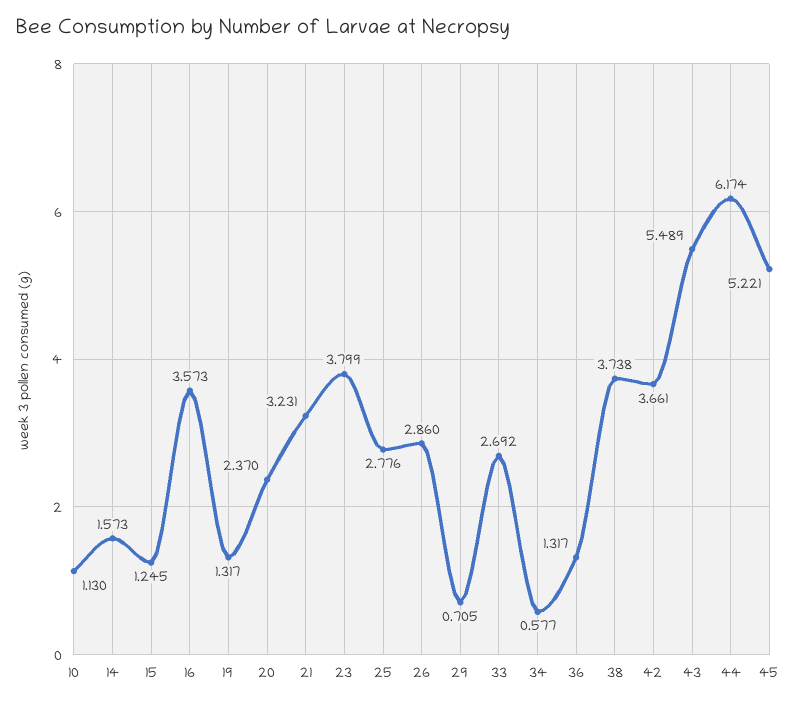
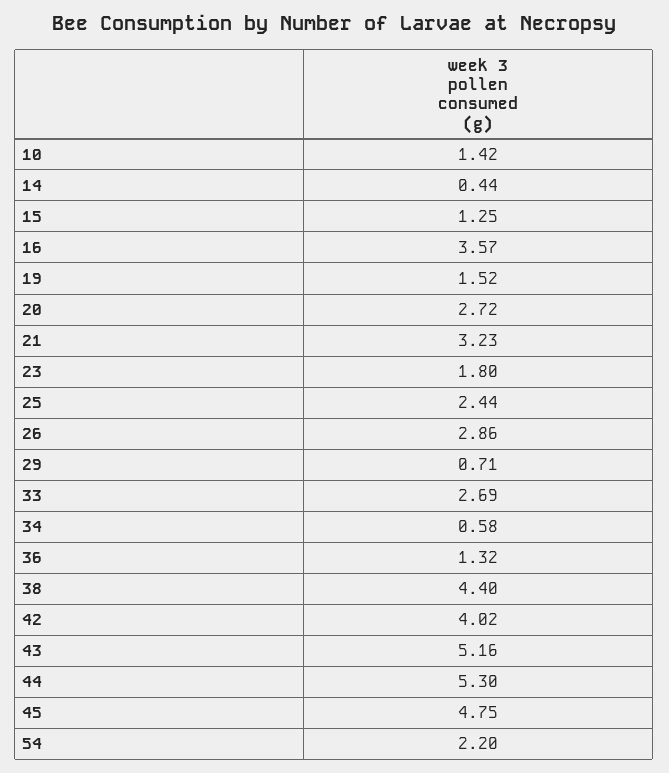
10: 1.13 -> 1.42
14: 1.573 -> 0.44
19: 1.317 -> 1.52
20: 2.37 -> 2.72
23: 3.799 -> 1.8
25: 2.776 -> 2.44
38: 3.738 -> 4.4
42: 3.661 -> 4.02
43: 5.489 -> 5.16
44: 6.174 -> 5.3
45: 5.221 -> 4.75
54: none -> 2.2

